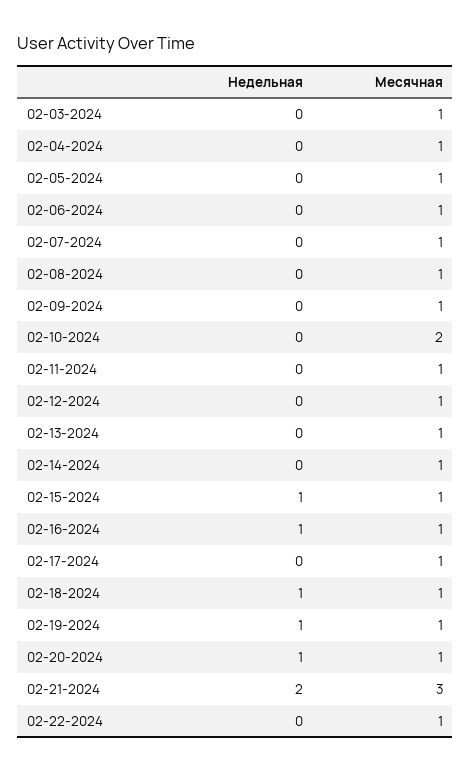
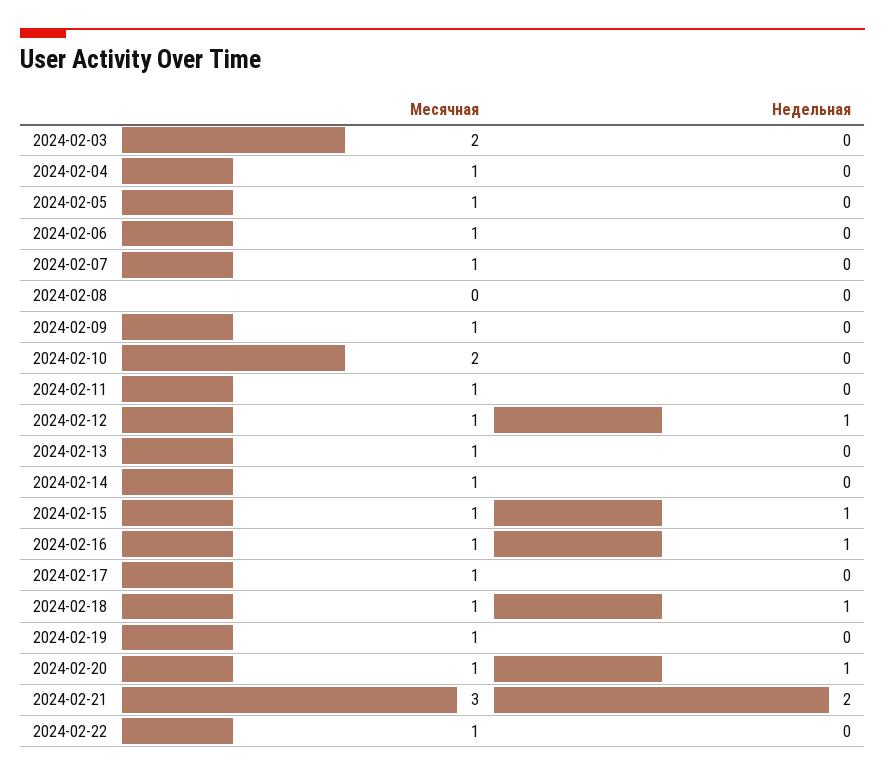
Месячная, 02-03-2024: 1 -> 2
Месячная, 02-08-2024: 1 -> 0
Недельная, 02-12-2024: 0 -> 1
Недельная, 02-19-2024: 1 -> 0

